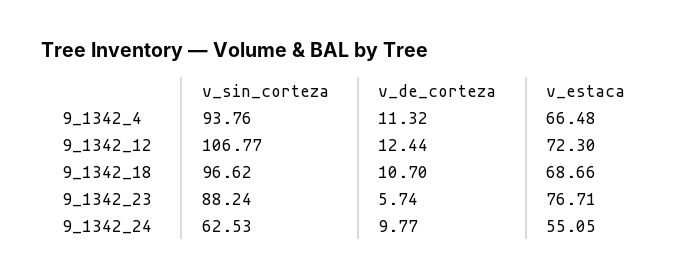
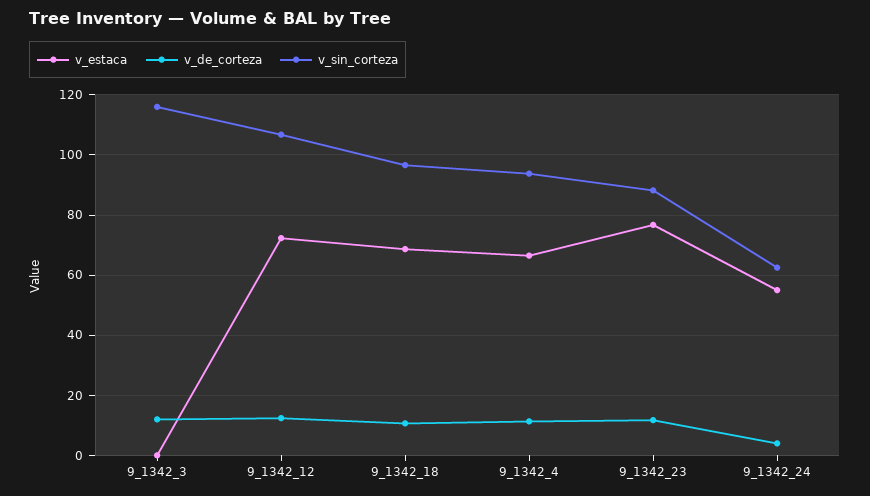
v_de_corteza, 9_1342_23: 5.74 -> 12
v_de_corteza, 9_1342_24: 9.77 -> 4
v_estaca, 9_1342_3: none -> 0
v_de_corteza, 9_1342_3: none -> 12
v_sin_corteza, 9_1342_3: none -> 116

